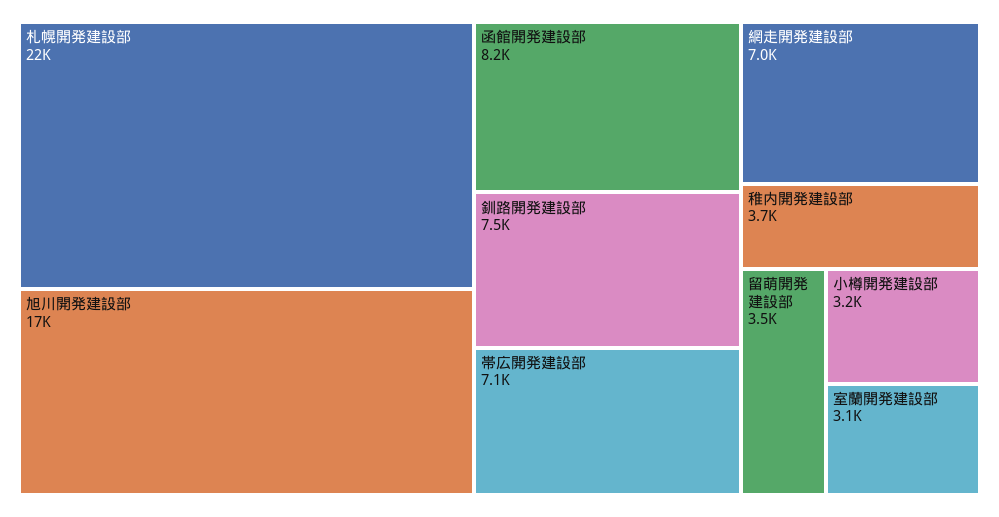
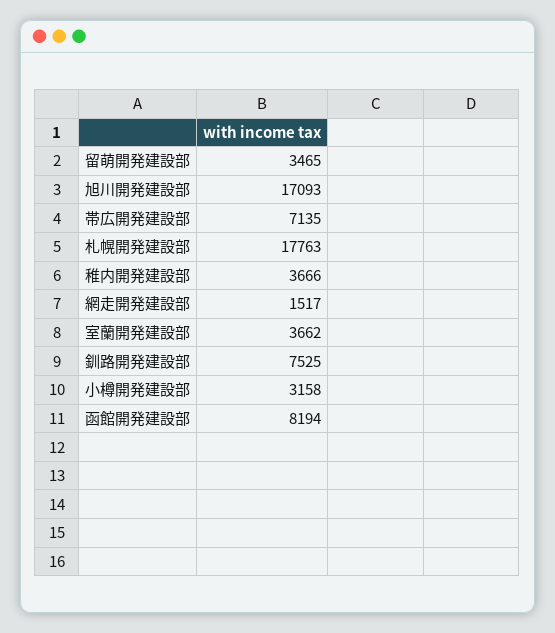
札幌開発建設部: 22000 -> 17763
網走開発建設部: 7000 -> 1517
室蘭開発建設部: 3100 -> 3662

